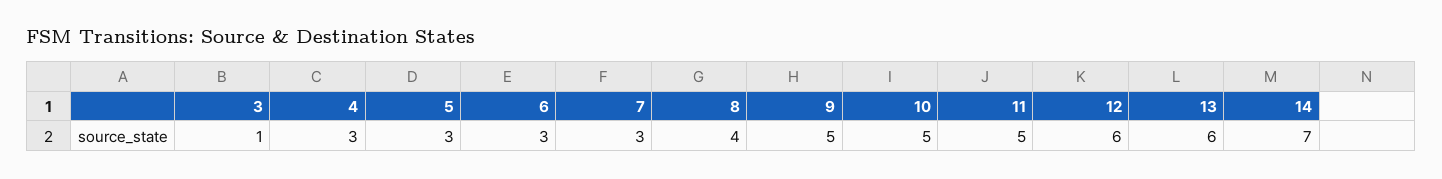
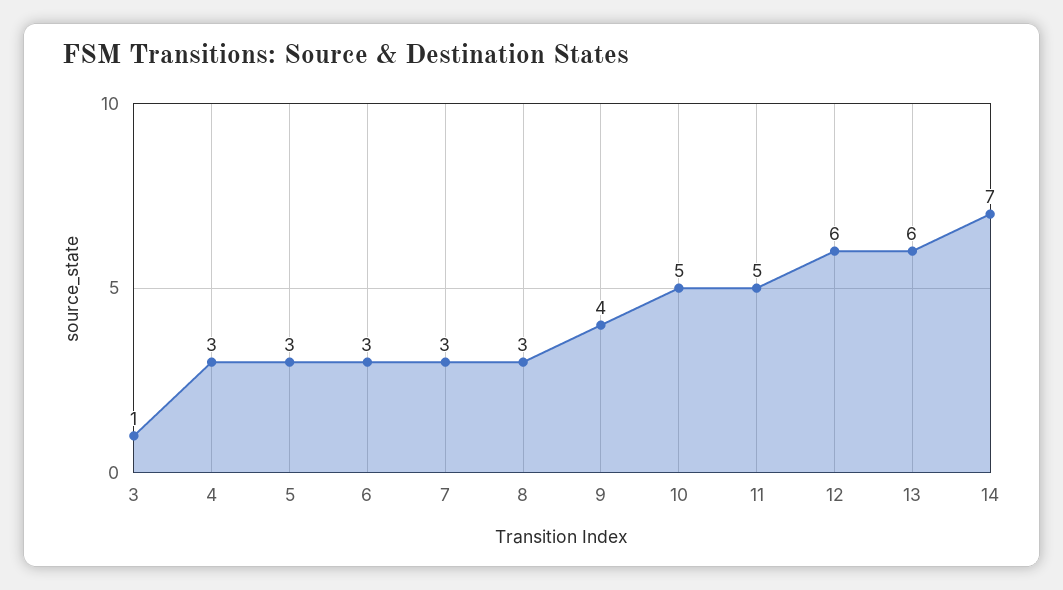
8: 4 -> 3
9: 5 -> 4

